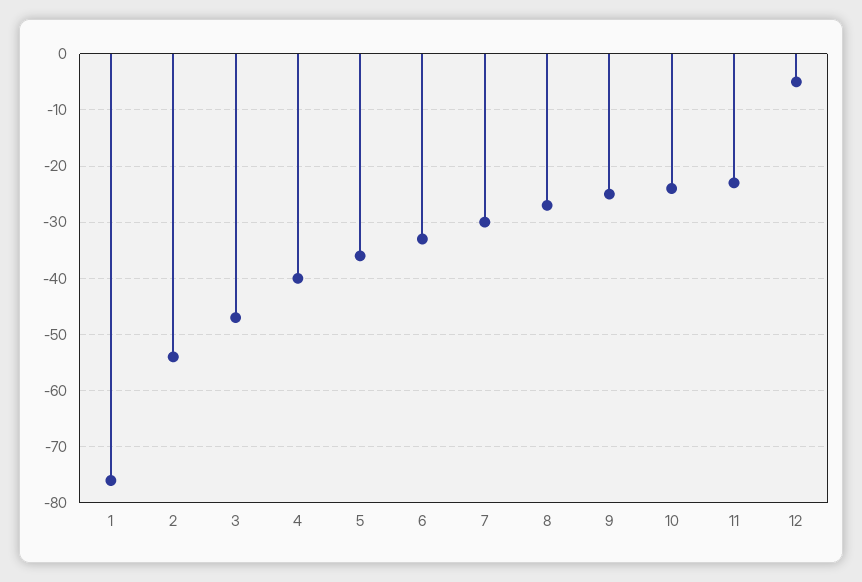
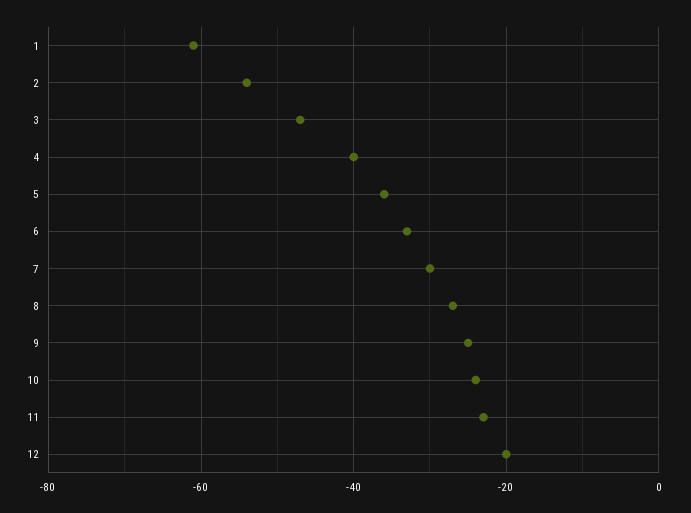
1: -75 -> -60
12: -5 -> -20

